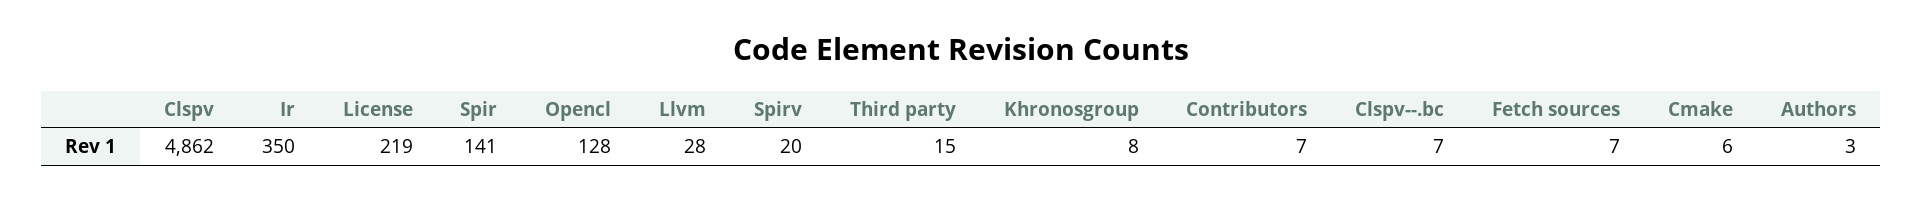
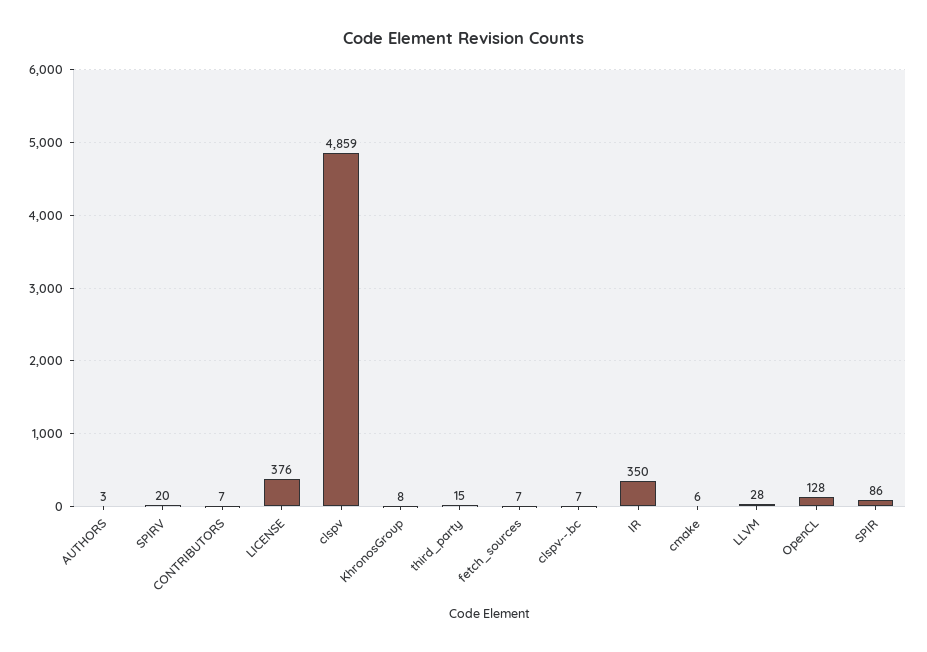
Clspv: 4862 -> 4859
License: 219 -> 376
Spir: 141 -> 86

